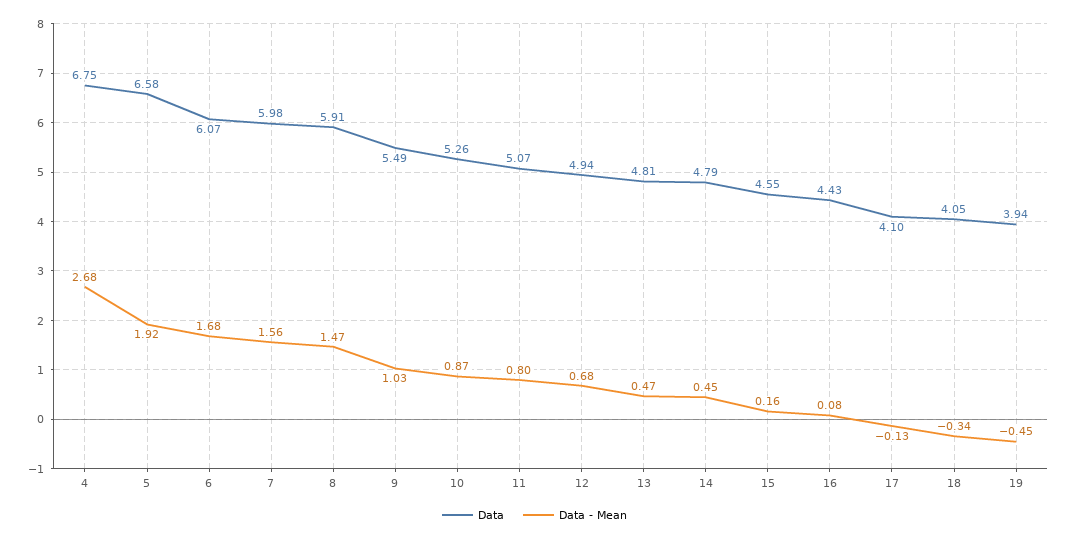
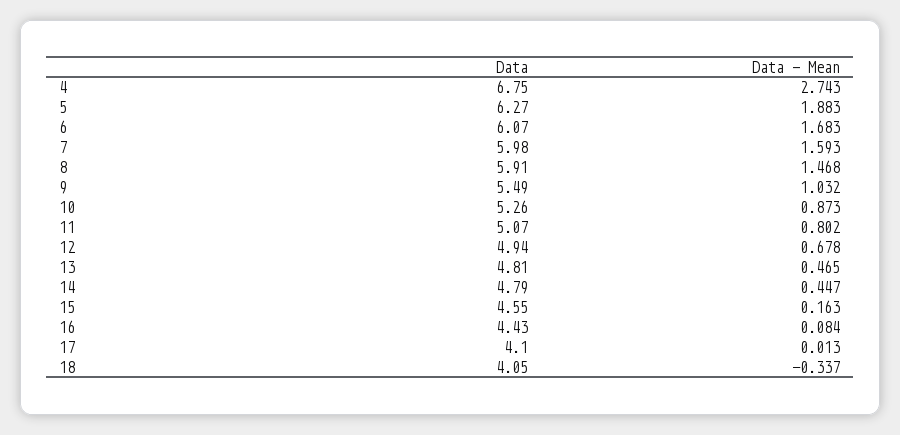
Data - Mean, 4: 2.68 -> 2.743
Data, 5: 6.58 -> 6.27
Data - Mean, 5: 1.92 -> 1.883
Data - Mean, 7: 1.56 -> 1.593
Data - Mean, 17: -0.13 -> 0.013
Data, 19: 3.94 -> none
Data - Mean, 19: -0.45 -> none

